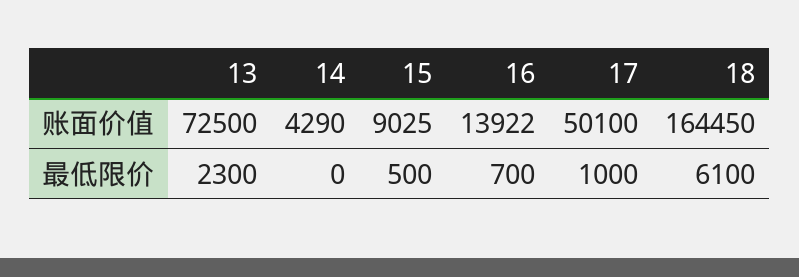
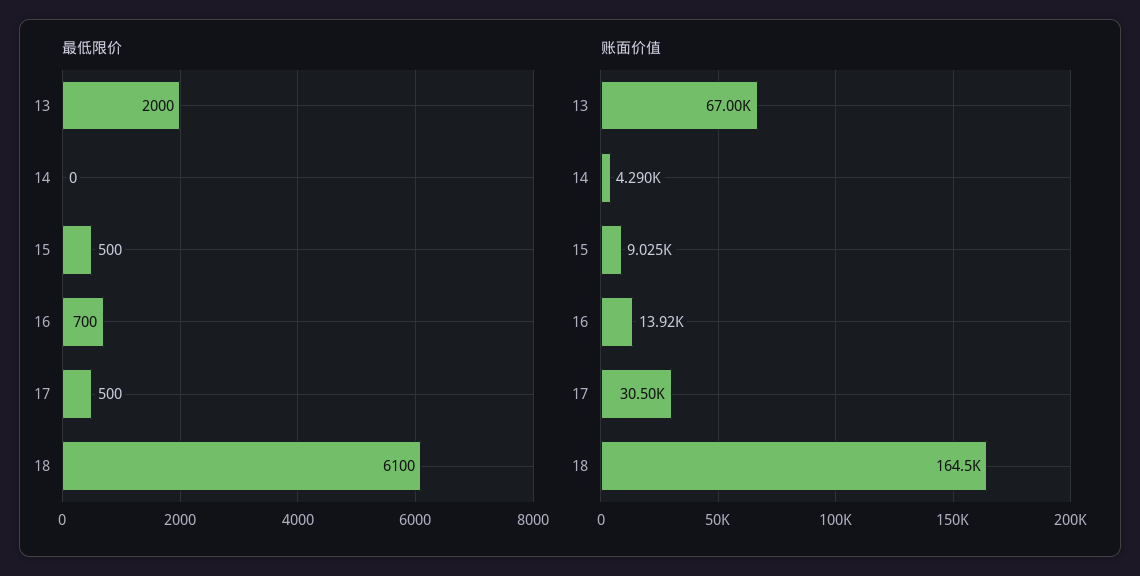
账面价值, 13: 72500 -> 67000
账面价值, 17: 50100 -> 30500
最低限价, 13: 2300 -> 2000
最低限价, 17: 1000 -> 500

